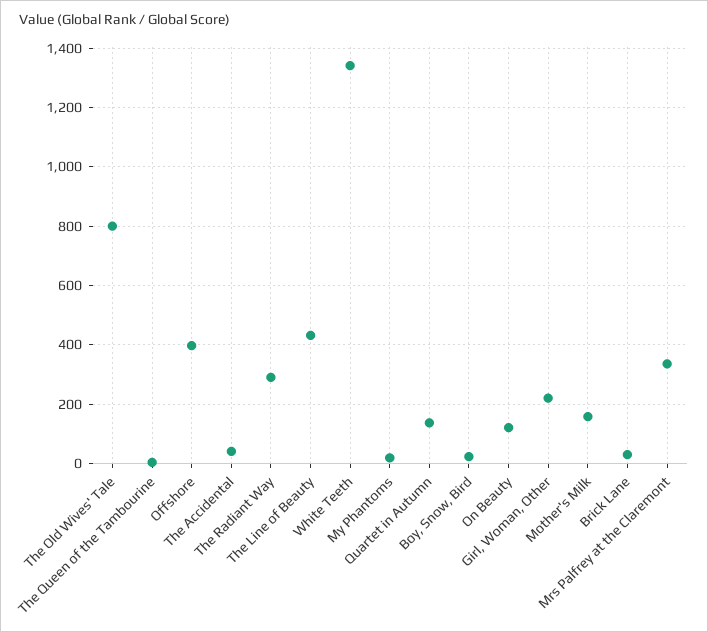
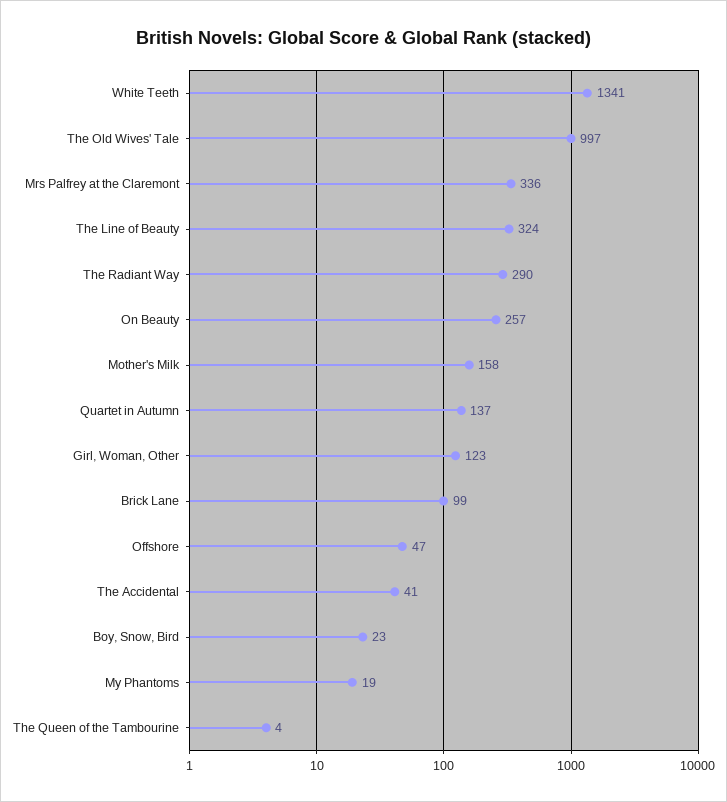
The Old Wives' Tale: 800 -> 997
Offshore: 400 -> 47
The Line of Beauty: 425 -> 324
On Beauty: 125 -> 257
Girl, Woman, Other: 225 -> 123
Brick Lane: 25 -> 99

